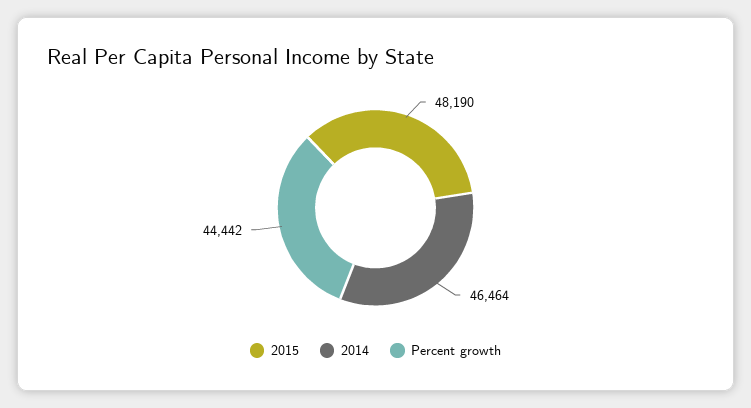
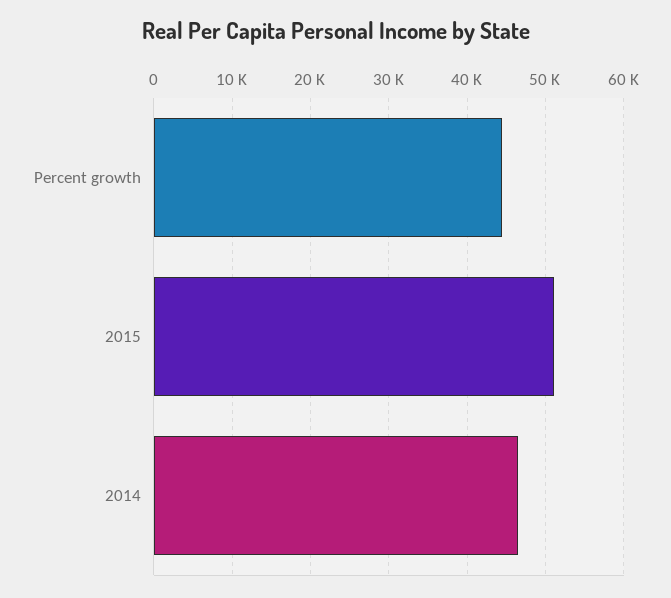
2015: 48190 -> 51000

